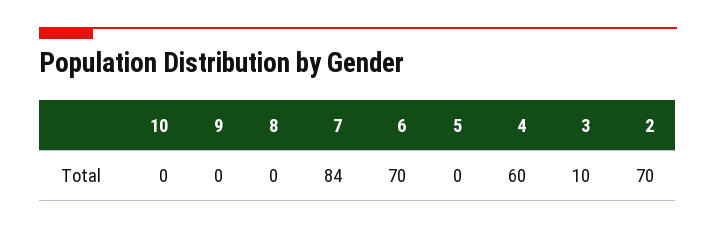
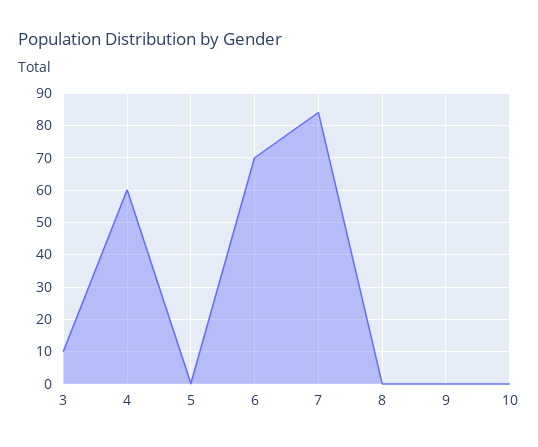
2: 70 -> none

